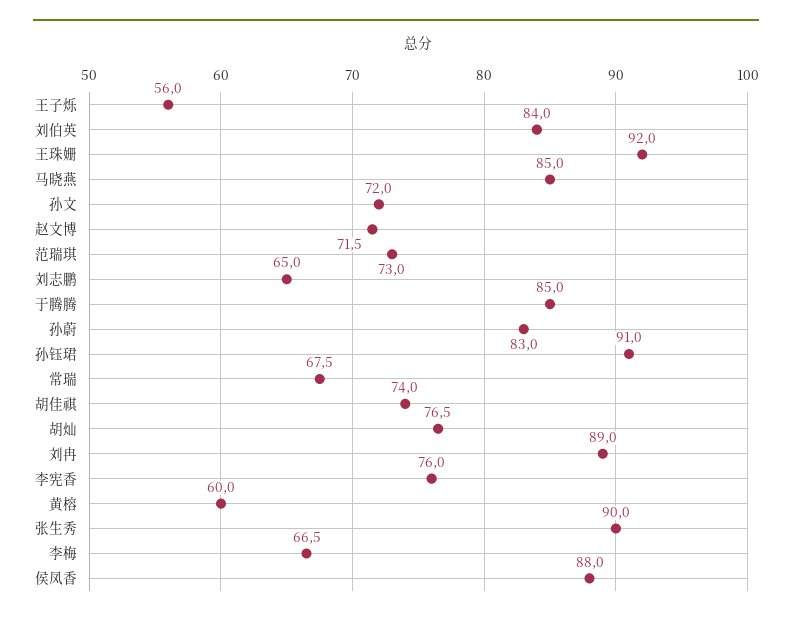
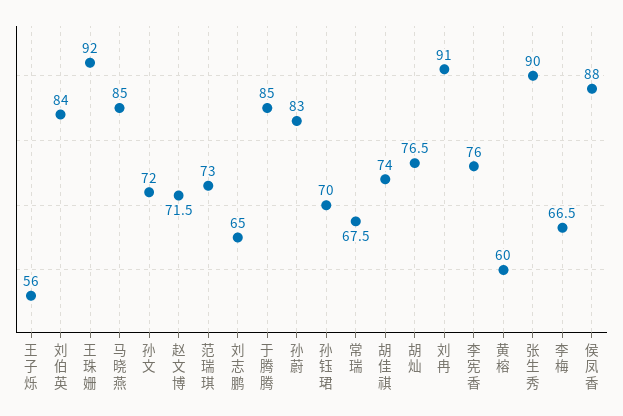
孙钰珺: 91 -> 70
刘冉: 89 -> 91

